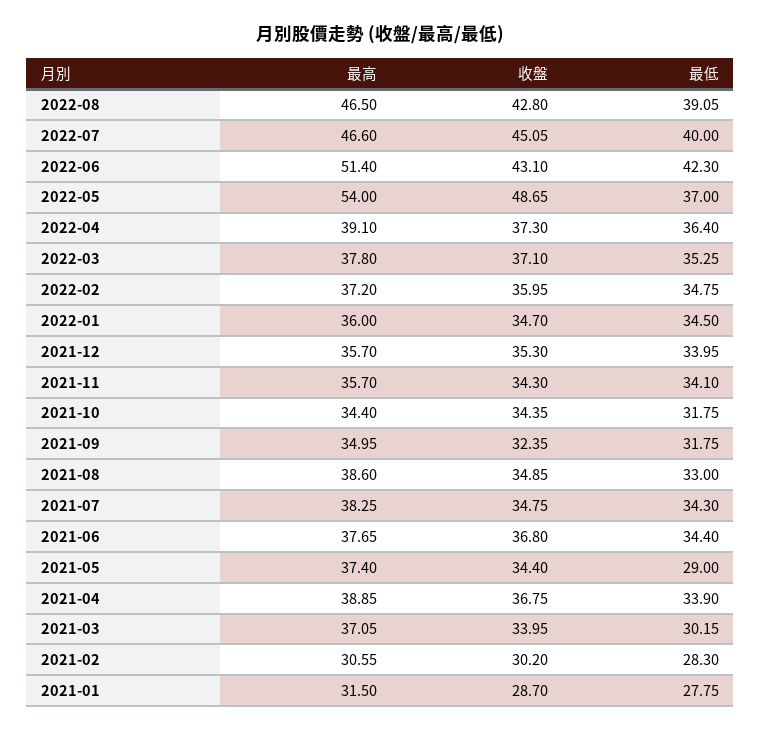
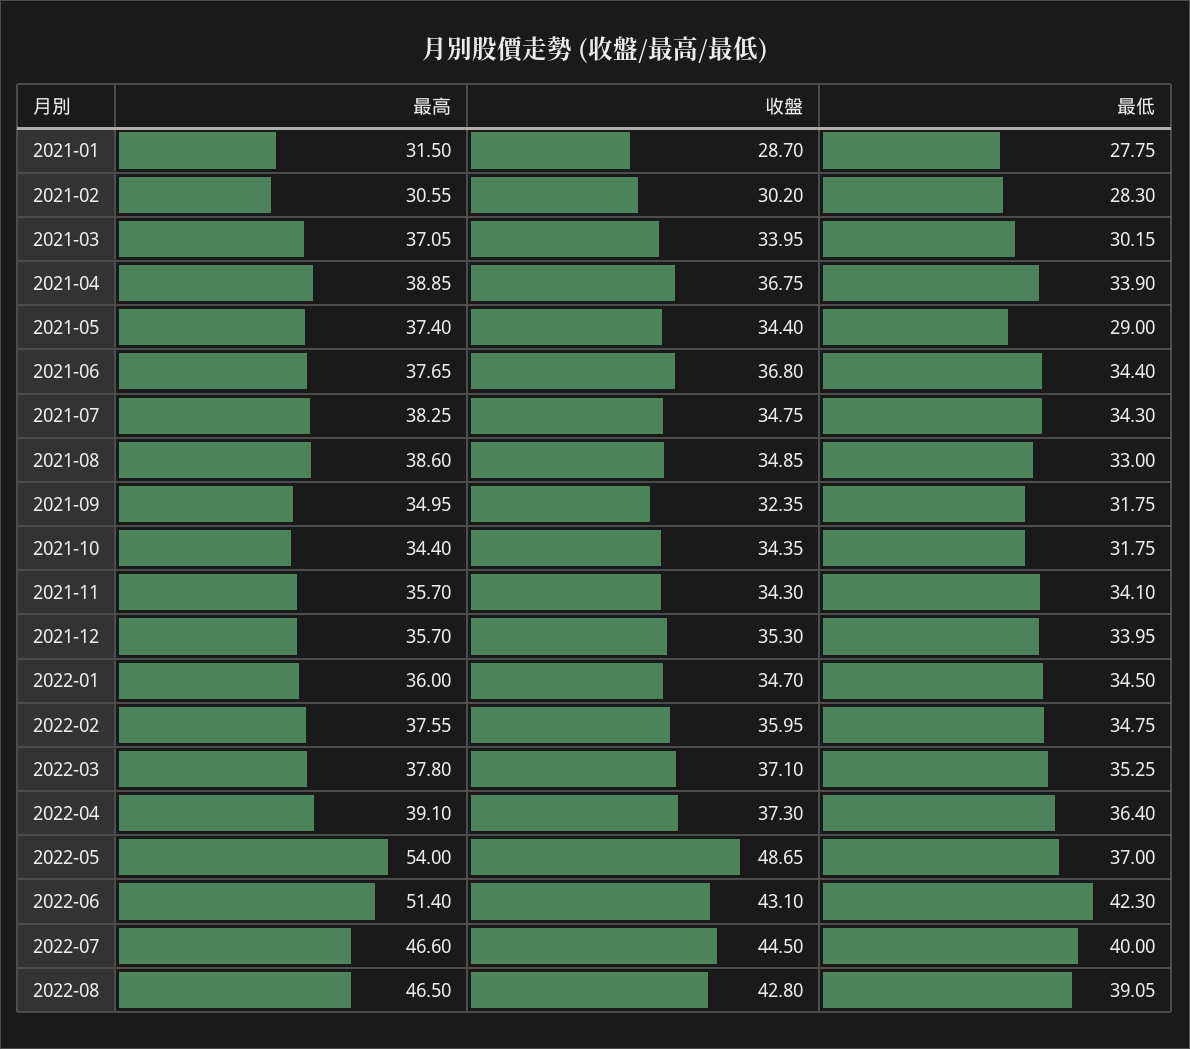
收盤, 2022-07: 45.05 -> 44.5
最高, 2022-02: 37.2 -> 37.55

